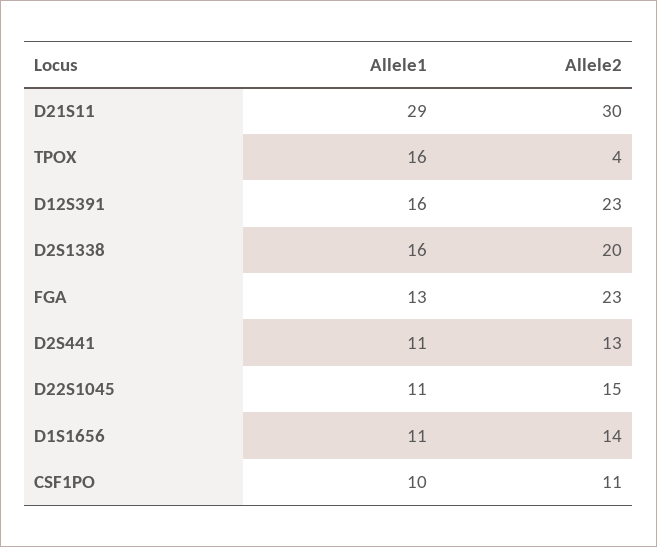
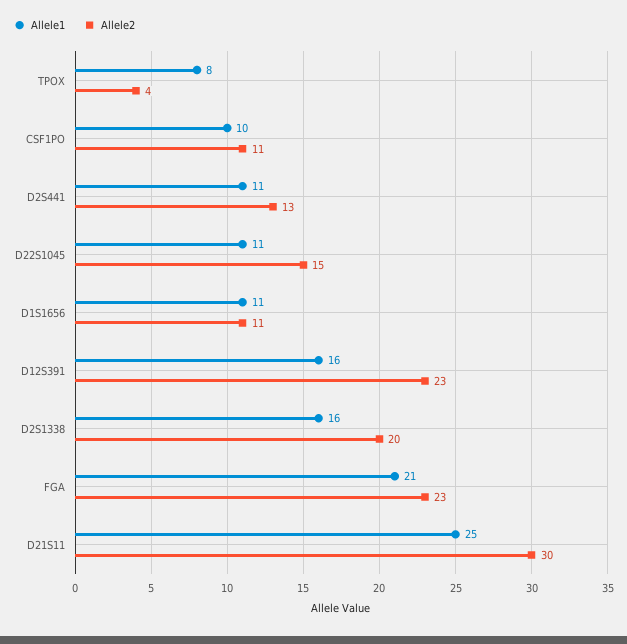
Allele1, D21S11: 29 -> 25
Allele1, TPOX: 16 -> 8
Allele1, FGA: 13 -> 21
Allele2, D1S1656: 14 -> 11

